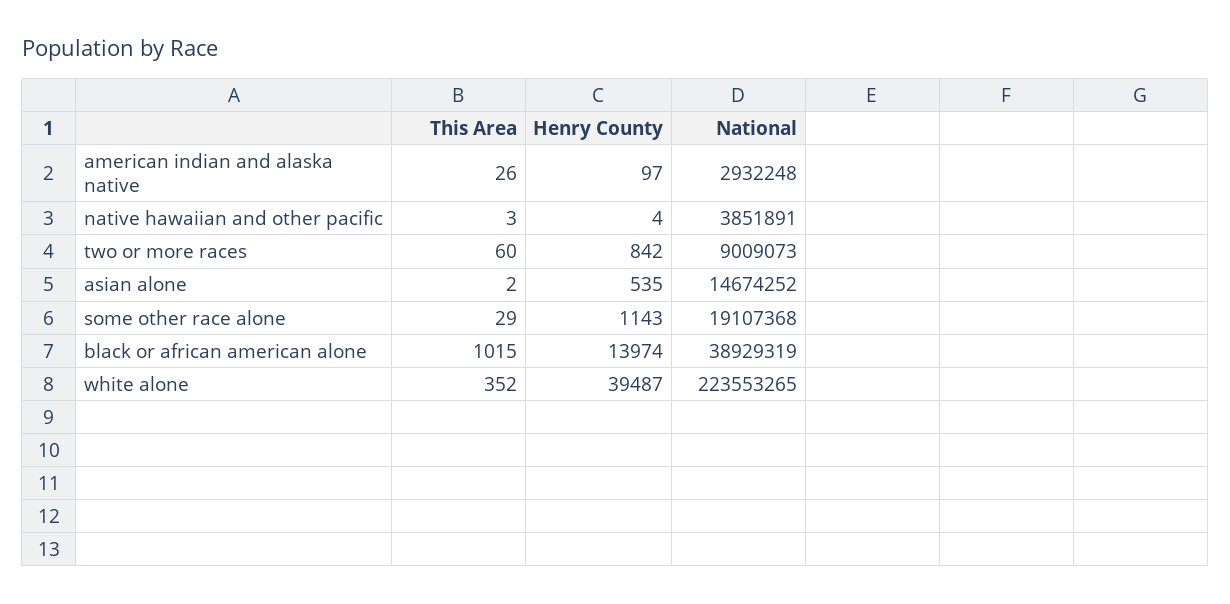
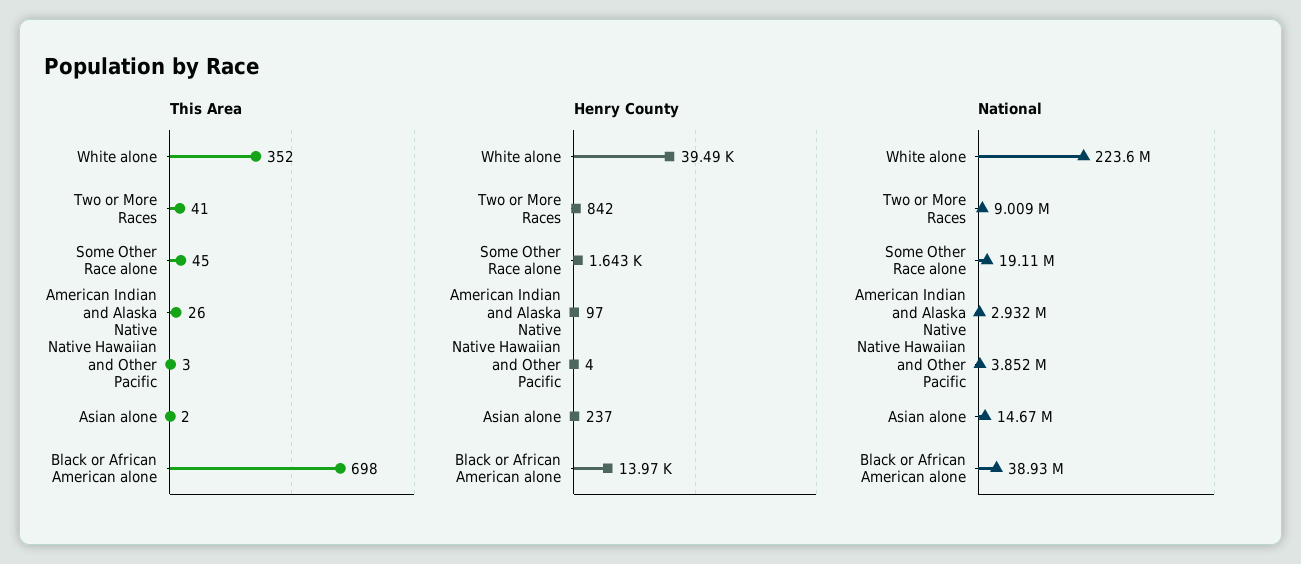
This Area, two or more races: 60 -> 41
Henry County, asian alone: 535 -> 237
This Area, some other race alone: 29 -> 45
Henry County, some other race alone: 1143 -> 1643
This Area, black or african american alone: 1015 -> 698

